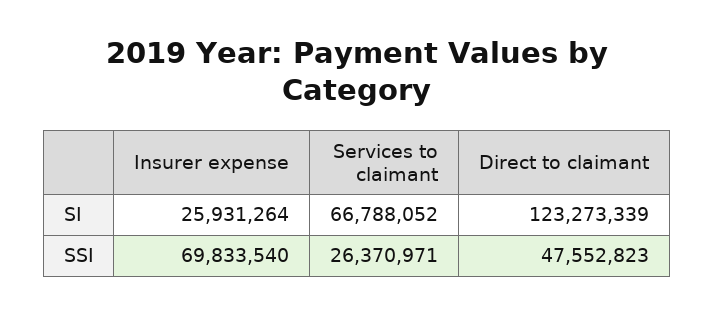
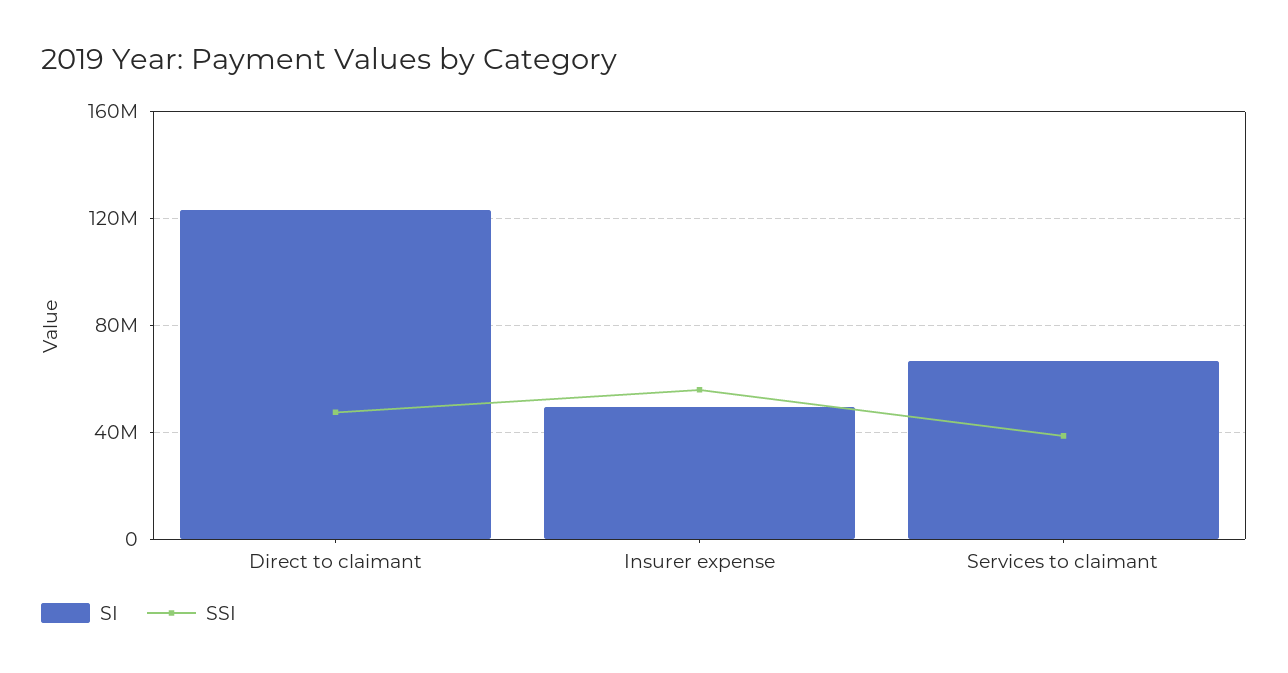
SI, Insurer expense: 25931264 -> 50000000
SSI, Insurer expense: 69833540 -> 55000000
SSI, Services to claimant: 26370971 -> 40000000

